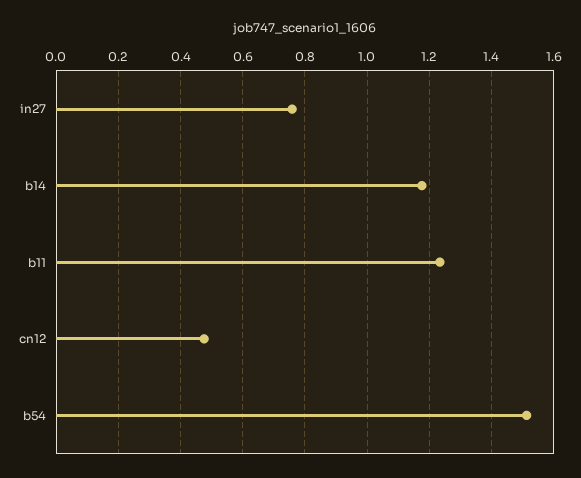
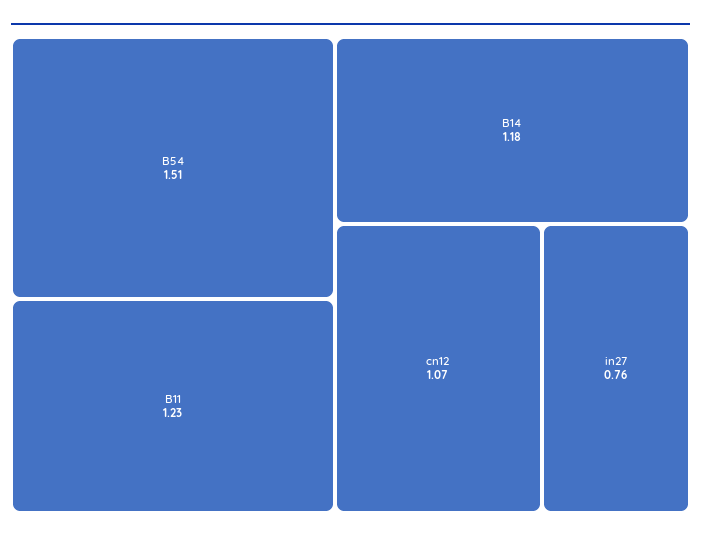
cn12: 0.48 -> 1.07

